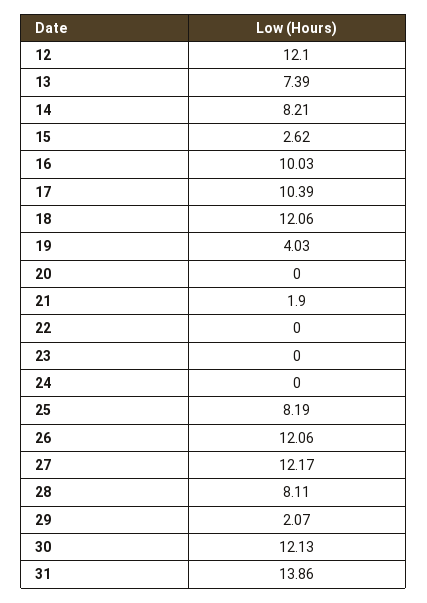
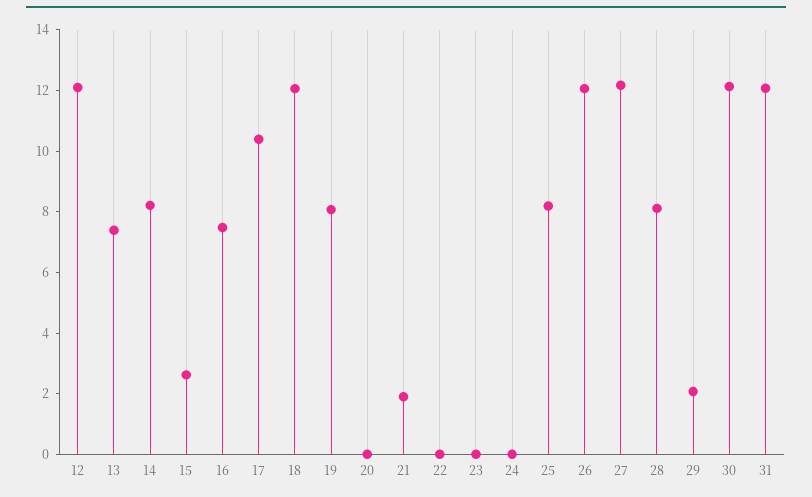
16: 10.03 -> 7.5
19: 4.03 -> 8
31: 13.86 -> 12

